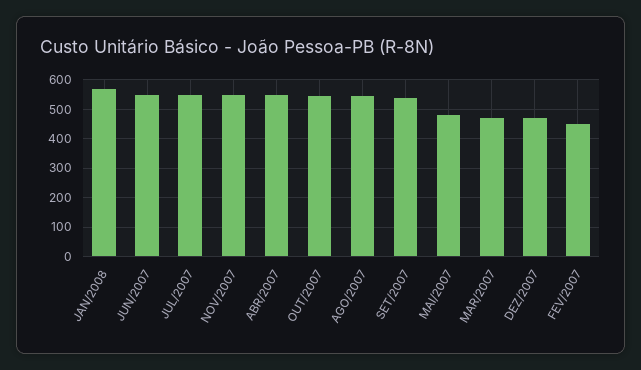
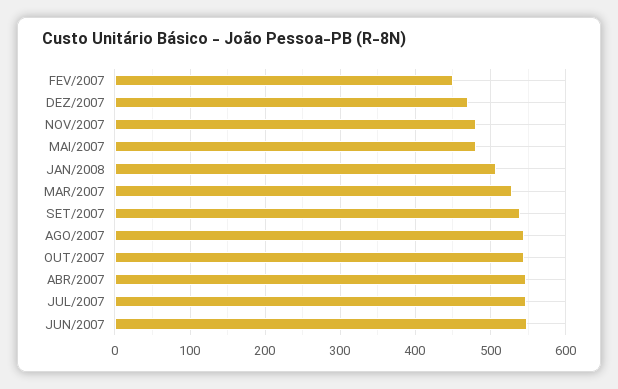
JAN/2008: 575 -> 510
NOV/2007: 550 -> 480
MAR/2007: 475 -> 530

